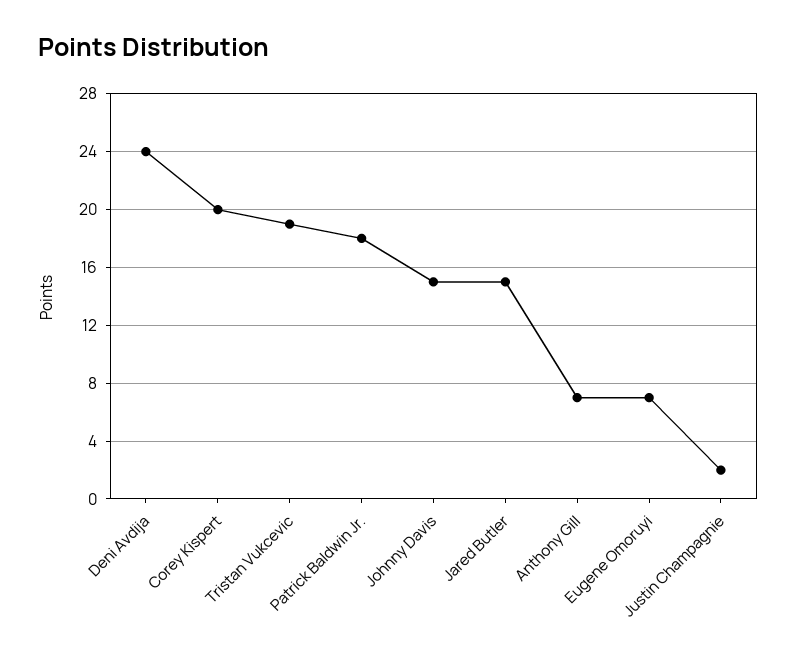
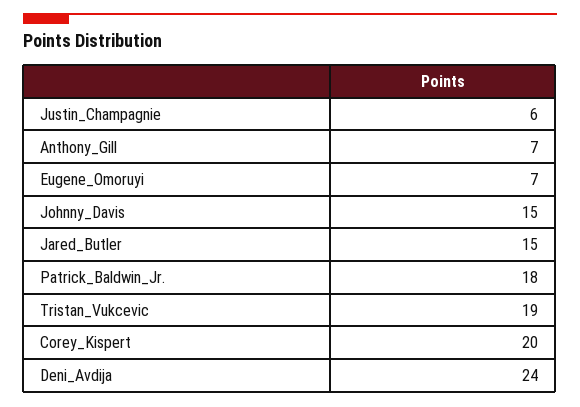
Justin Champagnie: 2 -> 6

